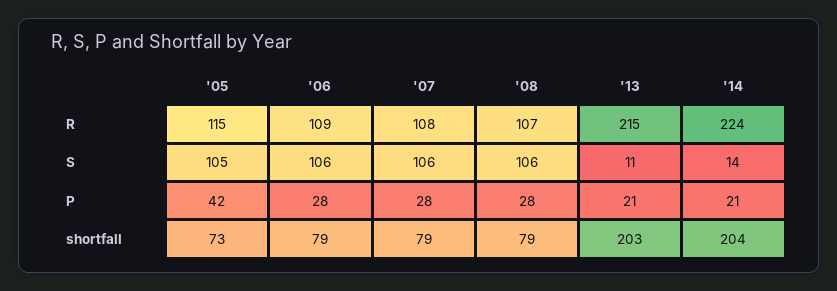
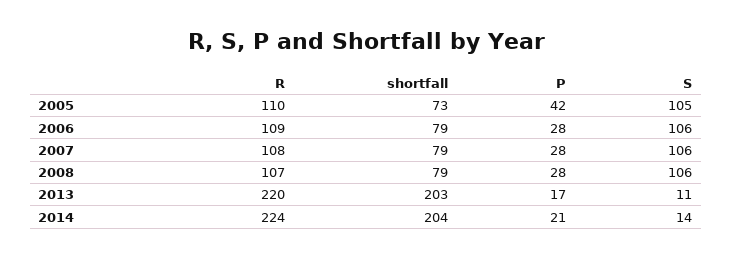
'05, R: 115 -> 110
'13, R: 215 -> 220
'13, P: 21 -> 17

